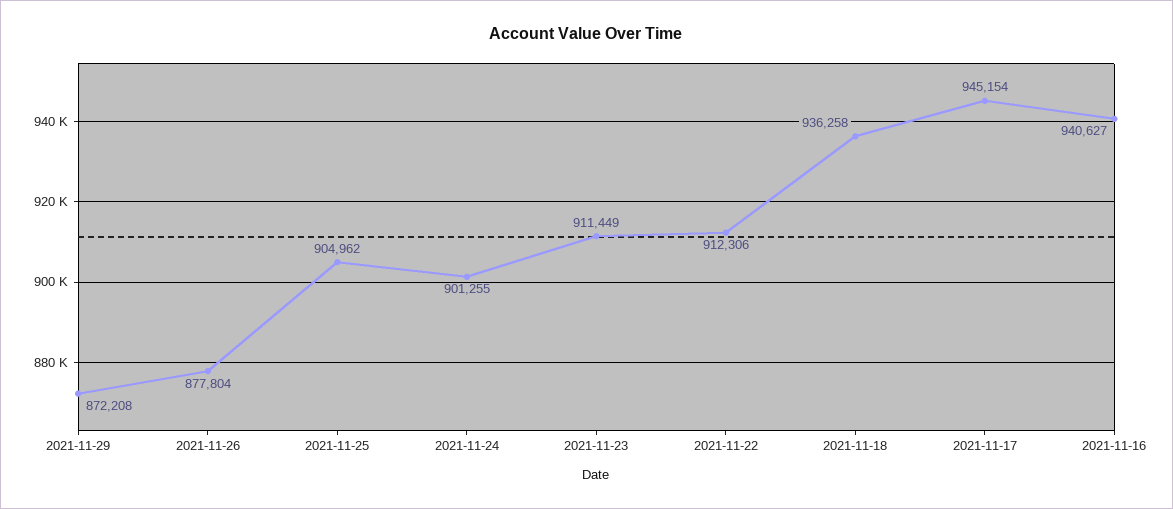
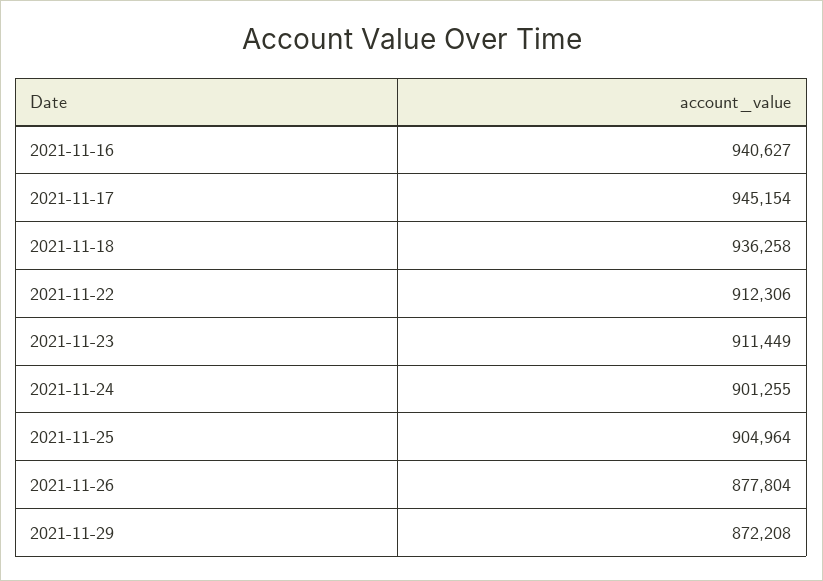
2021-11-25: 904962 -> 904964

